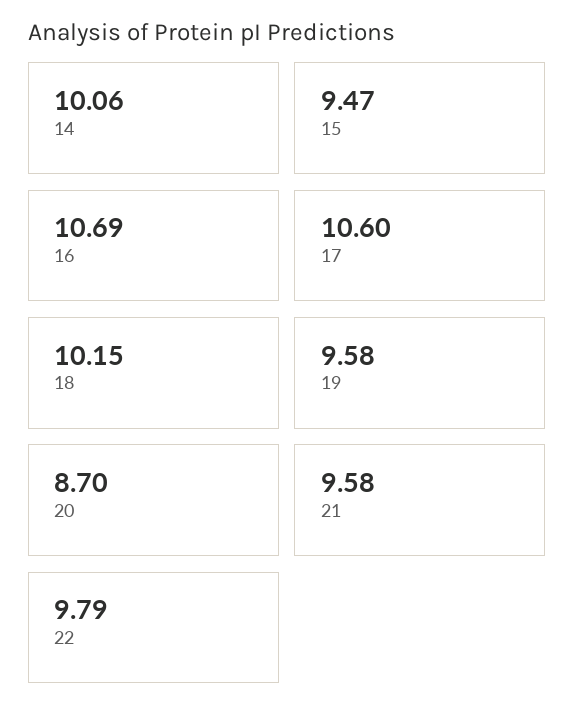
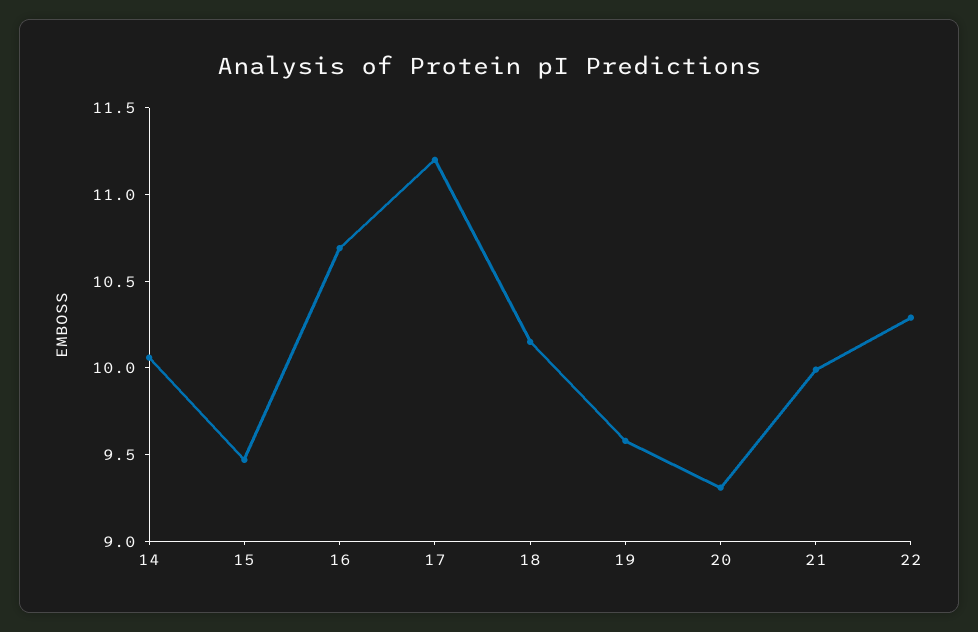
17: 10.6 -> 11.2
20: 8.7 -> 9.3
21: 9.58 -> 10
22: 9.79 -> 10.3

